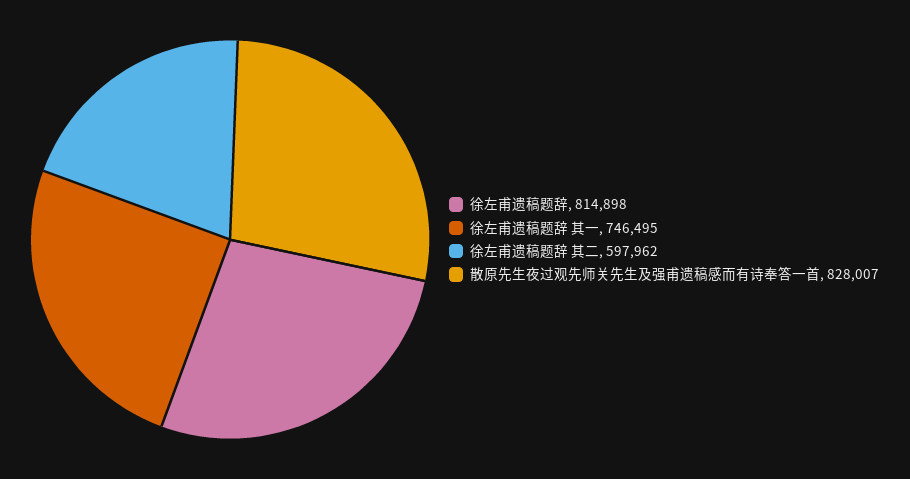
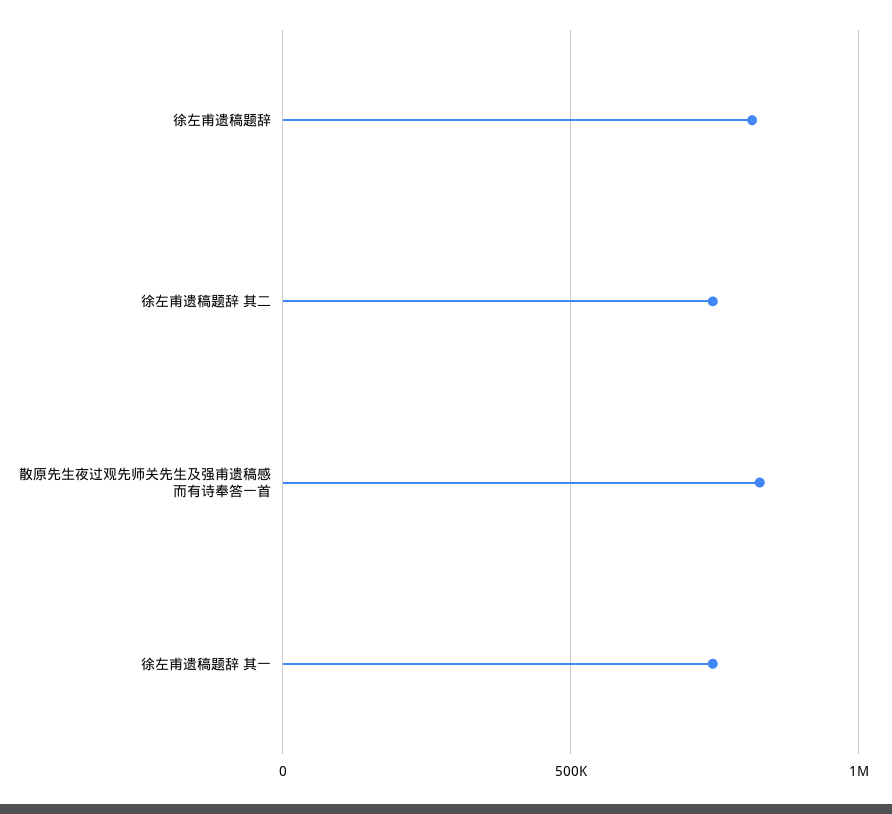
徐左甫遗稿题辞 其二: 597962 -> 750000

